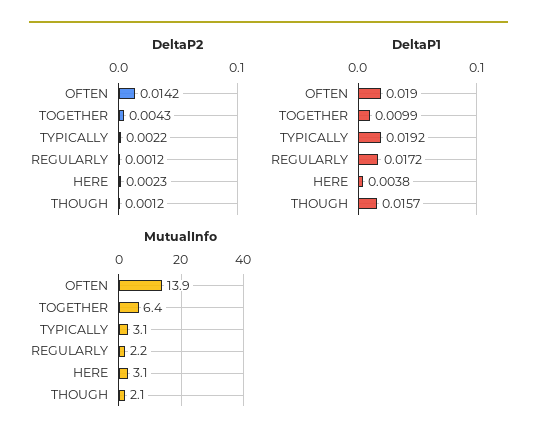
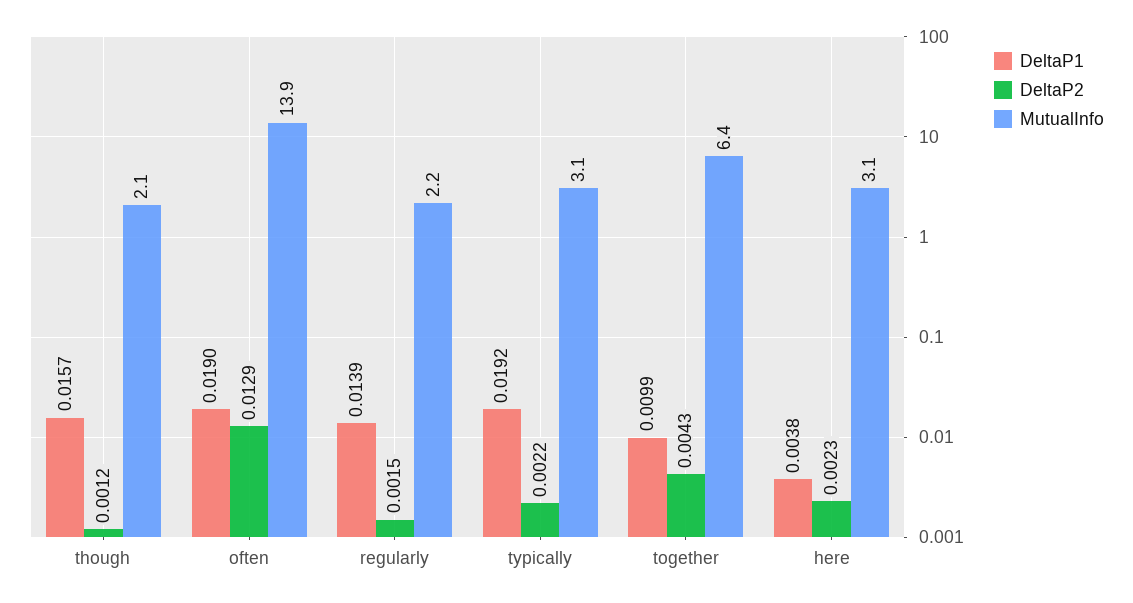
DeltaP2, OFTEN: 0.0142 -> 0.0129
DeltaP2, REGULARLY: 0.0012 -> 0.0015
DeltaP1, REGULARLY: 0.0172 -> 0.0139

